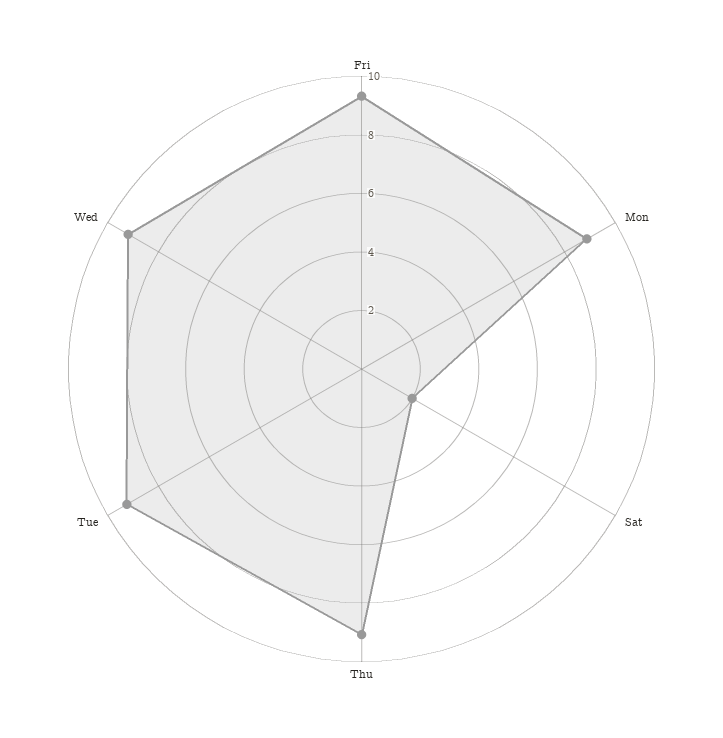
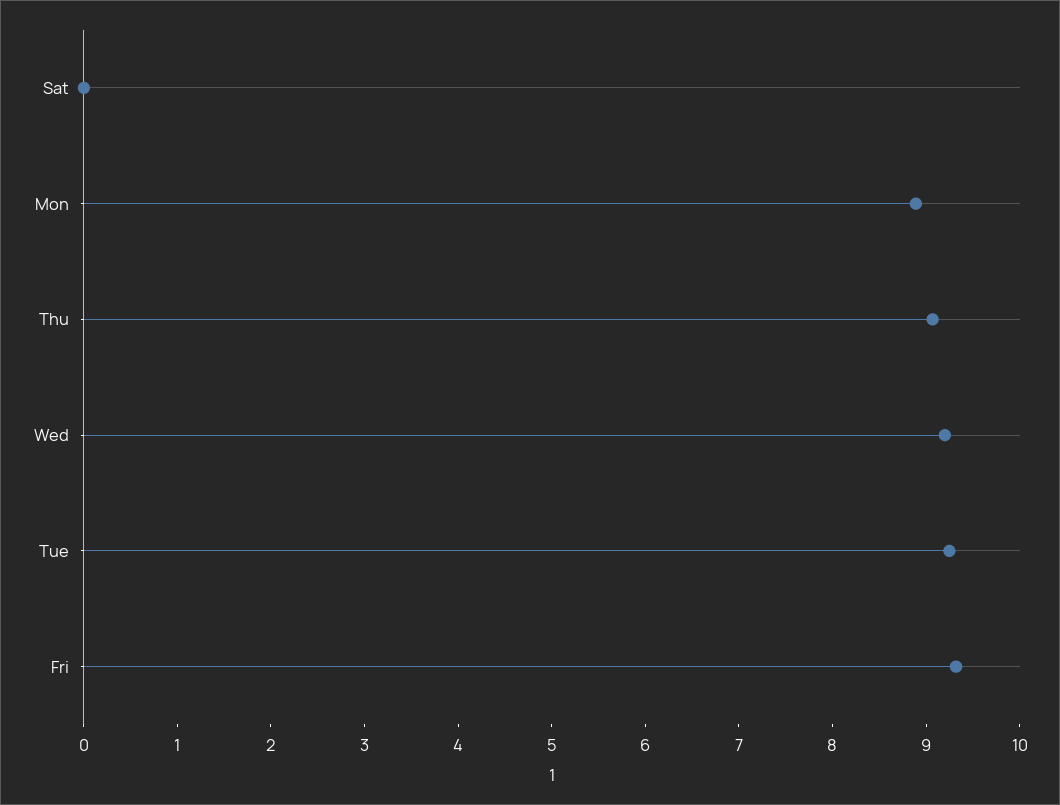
Sat: 2 -> 0

